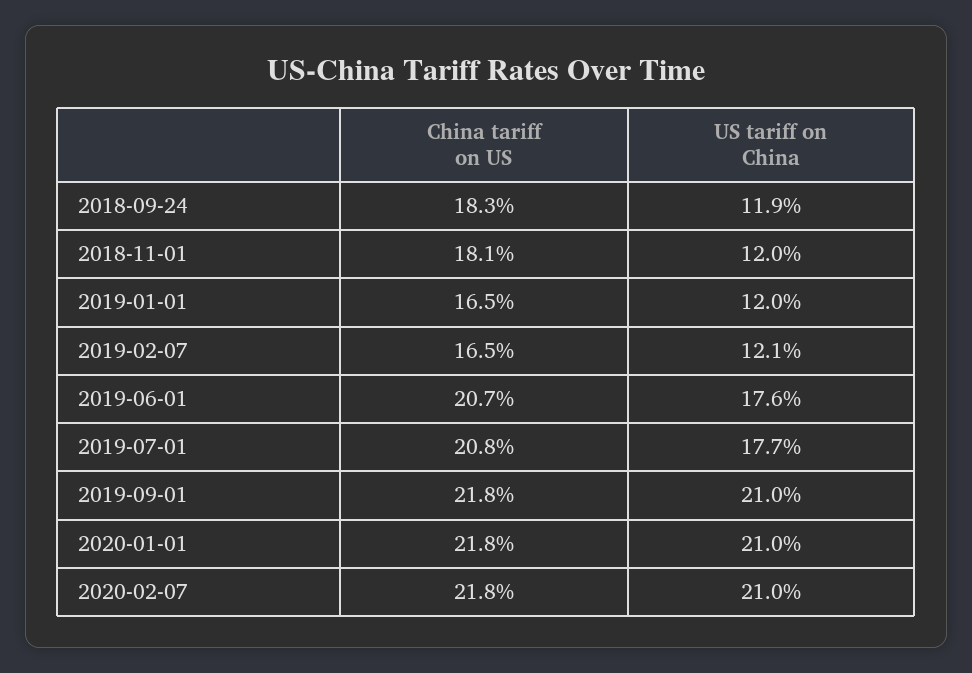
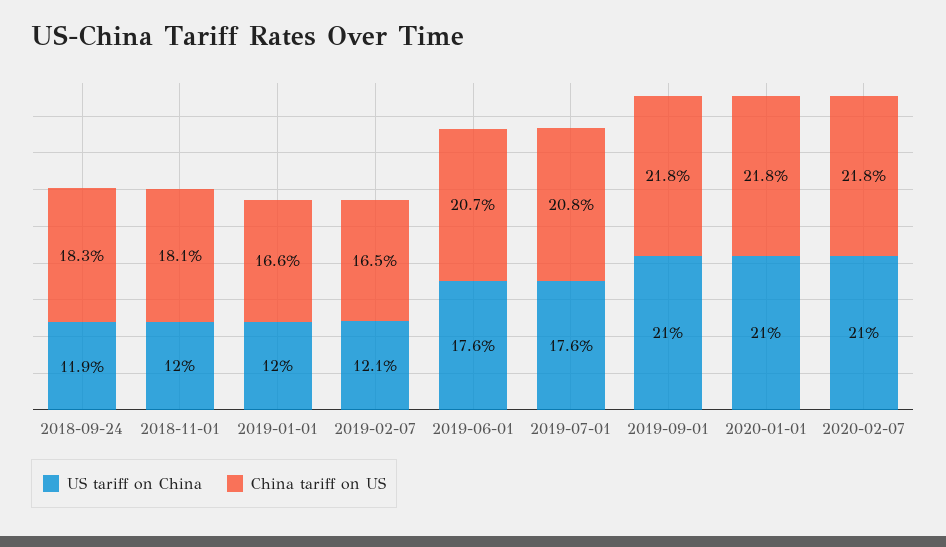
China tariff on US, 2019-01-01: 16.5 -> 16.6
US tariff on China, 2019-07-01: 17.7 -> 17.6

